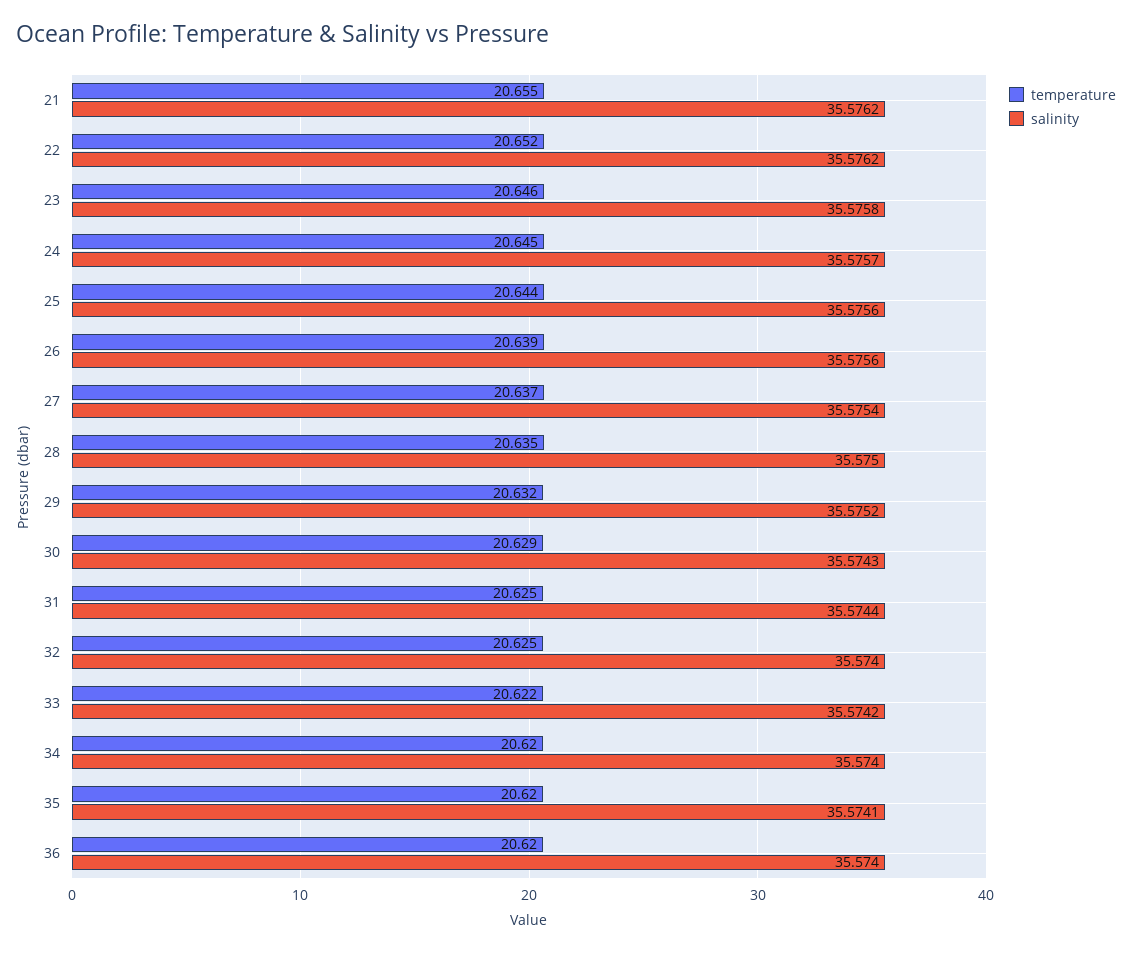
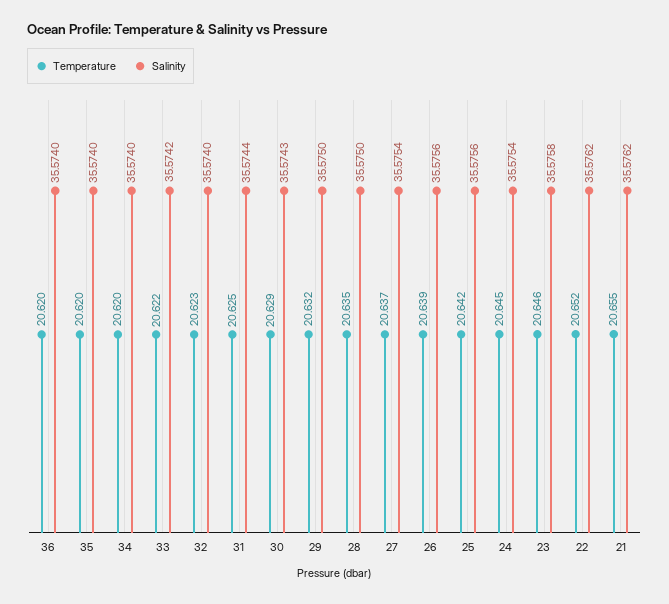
salinity, 24: 35.5757 -> 35.5754
temperature, 25: 20.644 -> 20.642
salinity, 29: 35.5752 -> 35.575
temperature, 32: 20.625 -> 20.623
salinity, 35: 35.5741 -> 35.574

